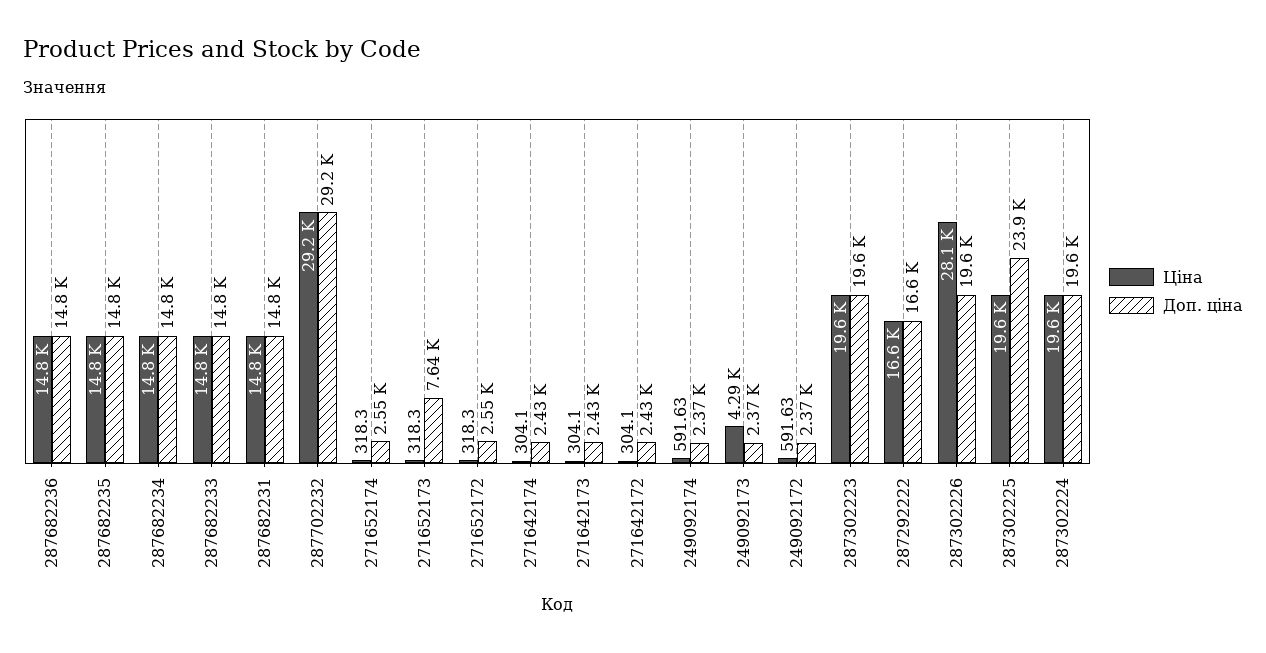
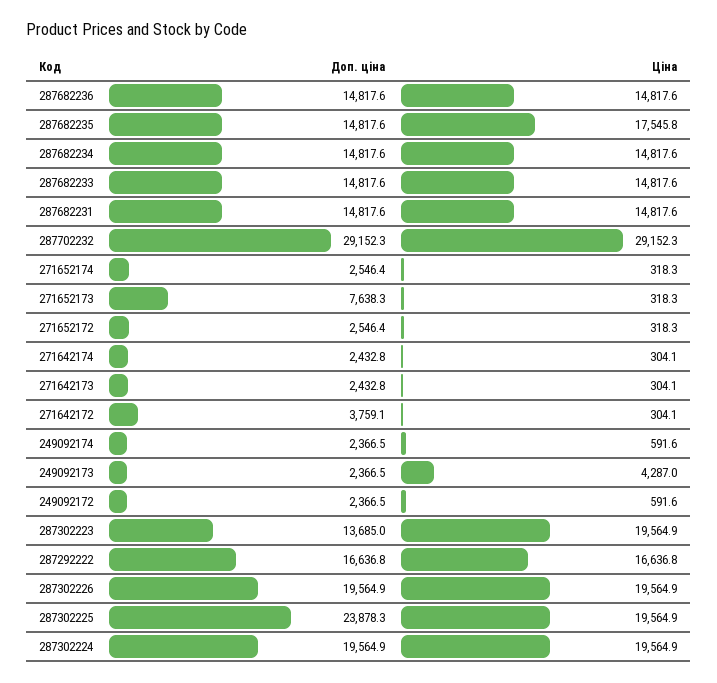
Ціна, 287682235: 14800 -> 17545.8
Доп. ціна, 271642172: 2430 -> 3759.1
Доп. ціна, 287302223: 19600 -> 13685
Ціна, 287302226: 28100 -> 19564.9

